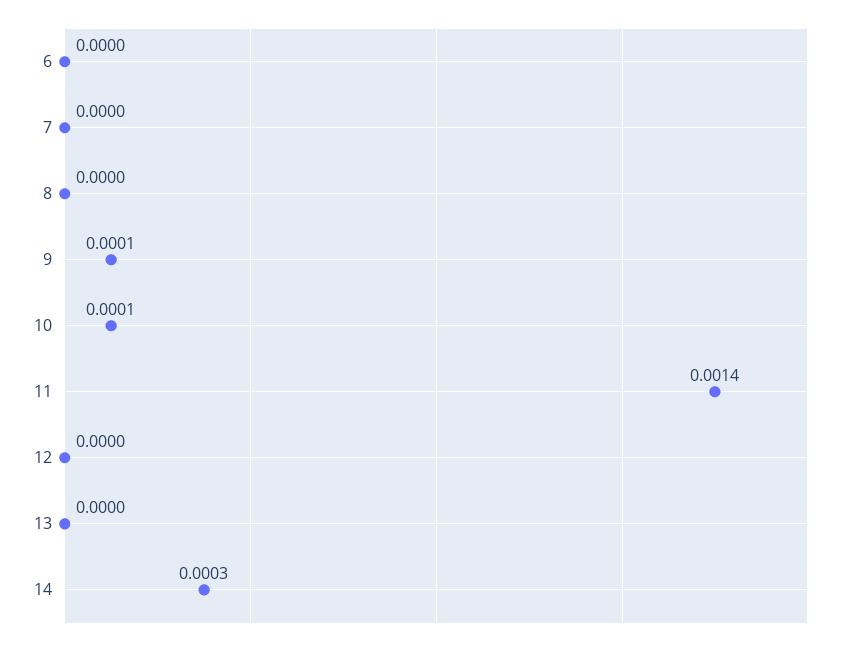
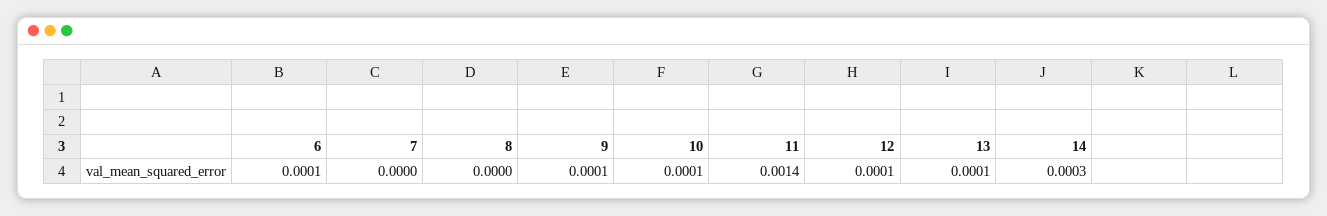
6: 0 -> 0.0001
12: 0 -> 0.0001
13: 0 -> 0.0001

